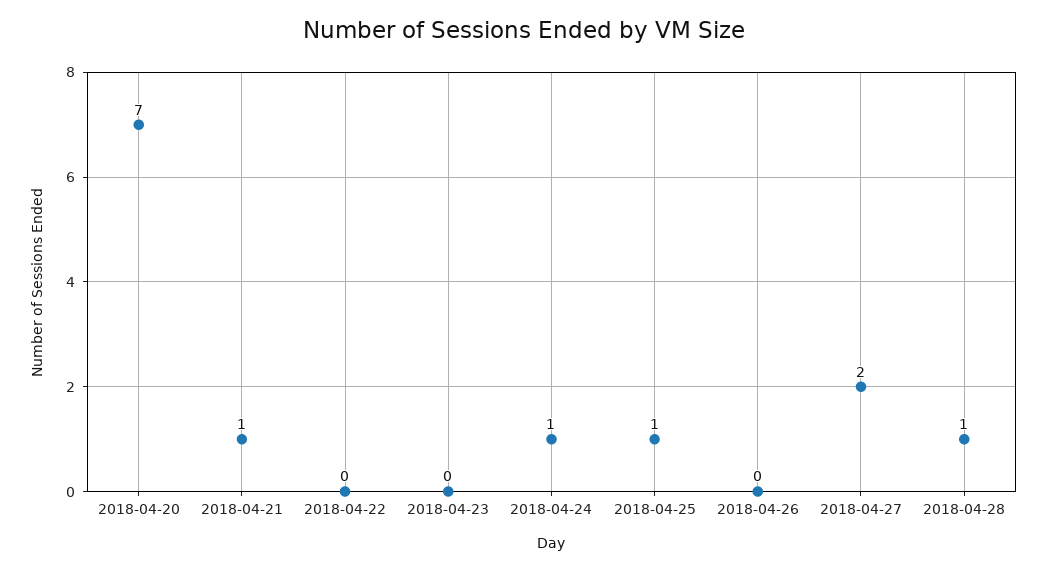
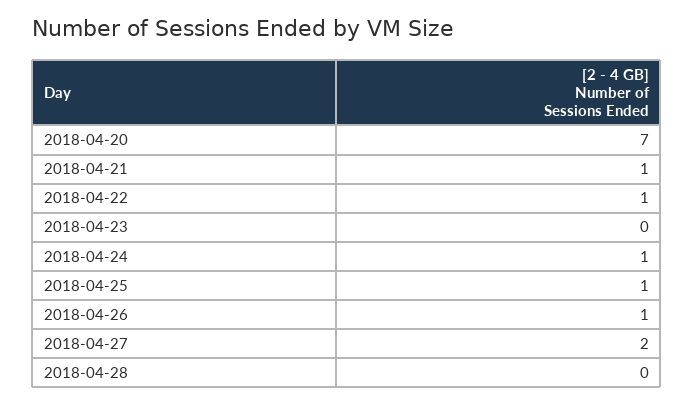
2018-04-22: 0 -> 1
2018-04-26: 0 -> 1
2018-04-28: 1 -> 0

